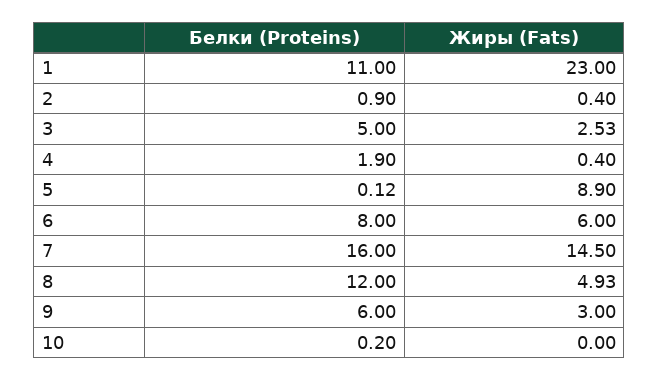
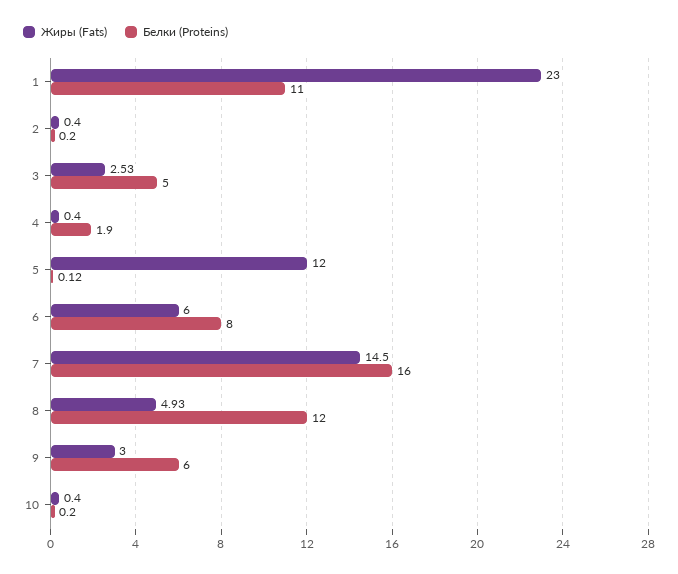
Белки (Proteins), 2: 0.9 -> 0.2
Жиры (Fats), 5: 8.9 -> 12
Жиры (Fats), 10: 0 -> 0.4

